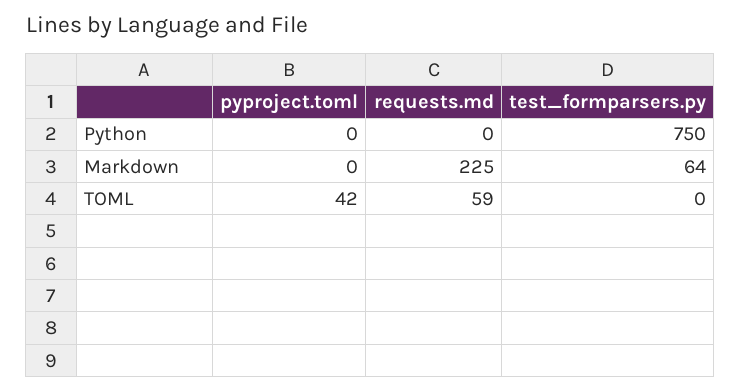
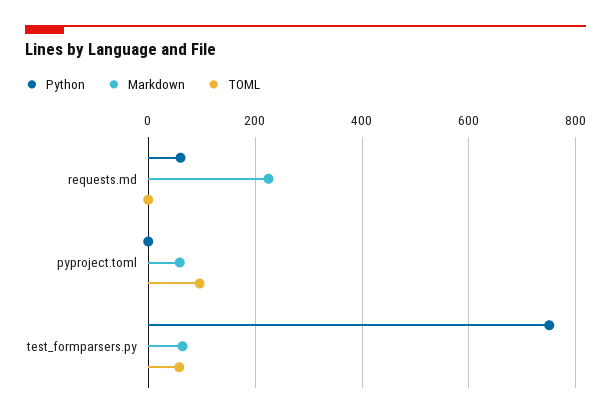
Python, requests.md: 0 -> 60
Markdown, pyproject.toml: 0 -> 60
TOML, pyproject.toml: 42 -> 100
TOML, requests.md: 59 -> 0
TOML, test_formparsers.py: 0 -> 60

